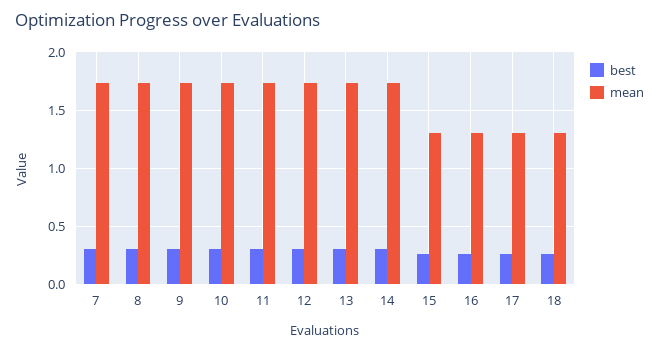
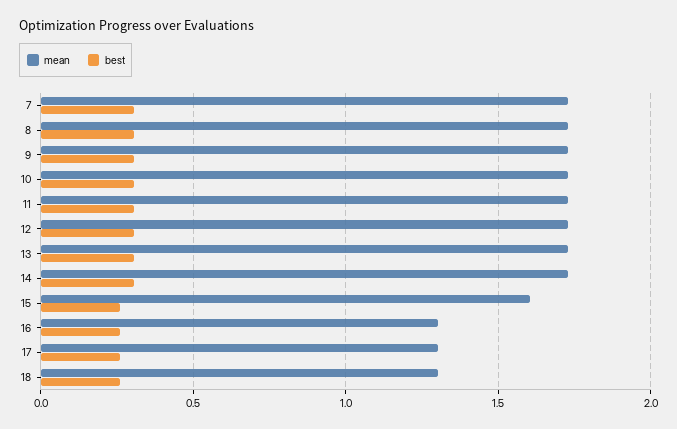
mean, 15: 1.3 -> 1.6

